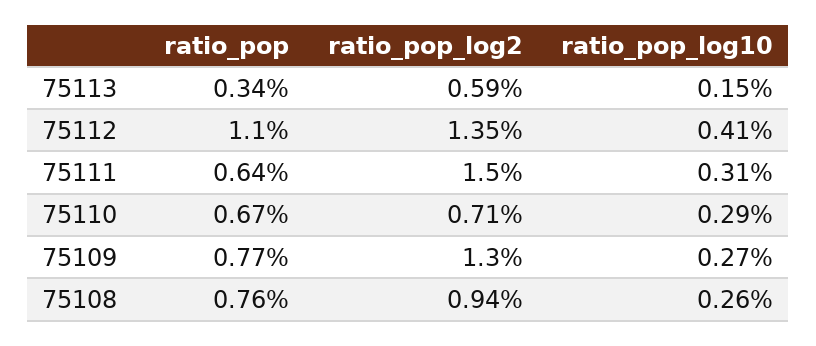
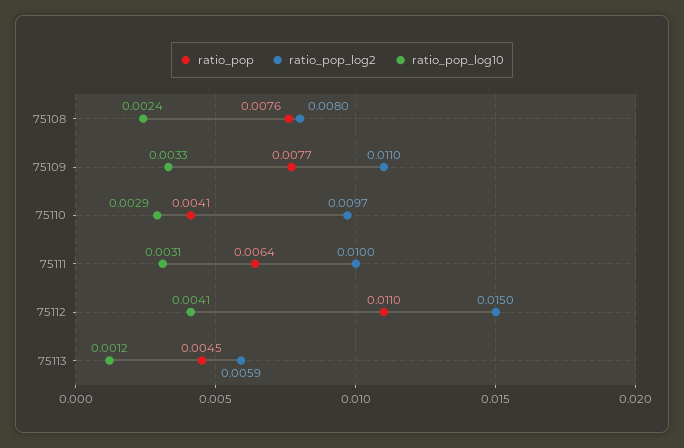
ratio_pop, 75113: 0.0034 -> 0.0045
ratio_pop_log10, 75113: 0.0015 -> 0.0012
ratio_pop_log2, 75112: 0.0135 -> 0.015
ratio_pop_log2, 75111: 0.015 -> 0.01
ratio_pop, 75110: 0.0067 -> 0.0041
ratio_pop_log2, 75110: 0.0071 -> 0.0097
ratio_pop_log2, 75109: 0.013 -> 0.011
ratio_pop_log10, 75109: 0.0027 -> 0.0033
ratio_pop_log2, 75108: 0.0094 -> 0.008
ratio_pop_log10, 75108: 0.0026 -> 0.0024

